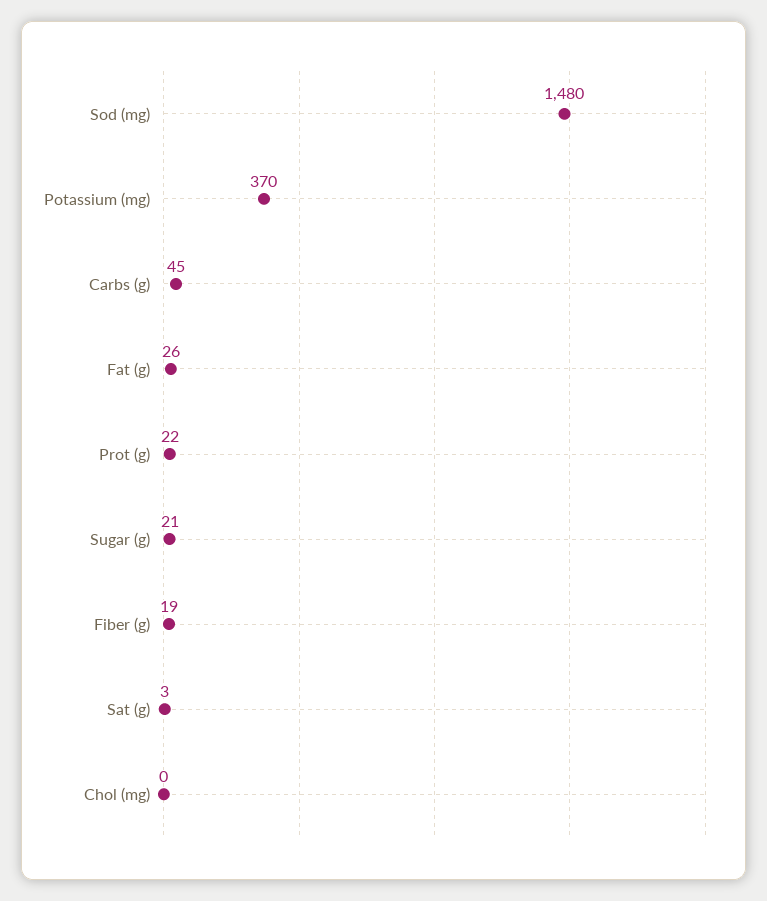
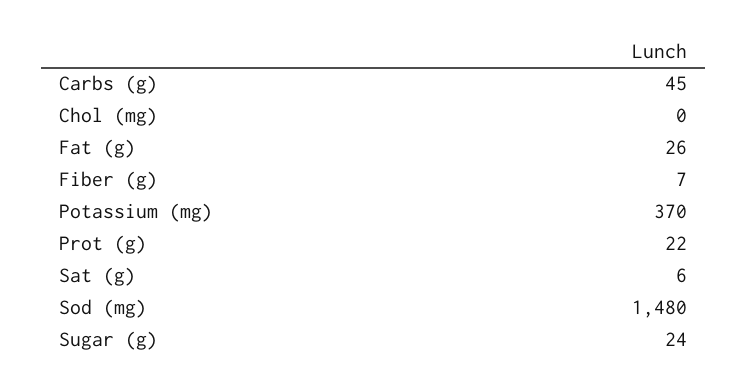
Sugar (g): 21 -> 24
Fiber (g): 19 -> 7
Sat (g): 3 -> 6

